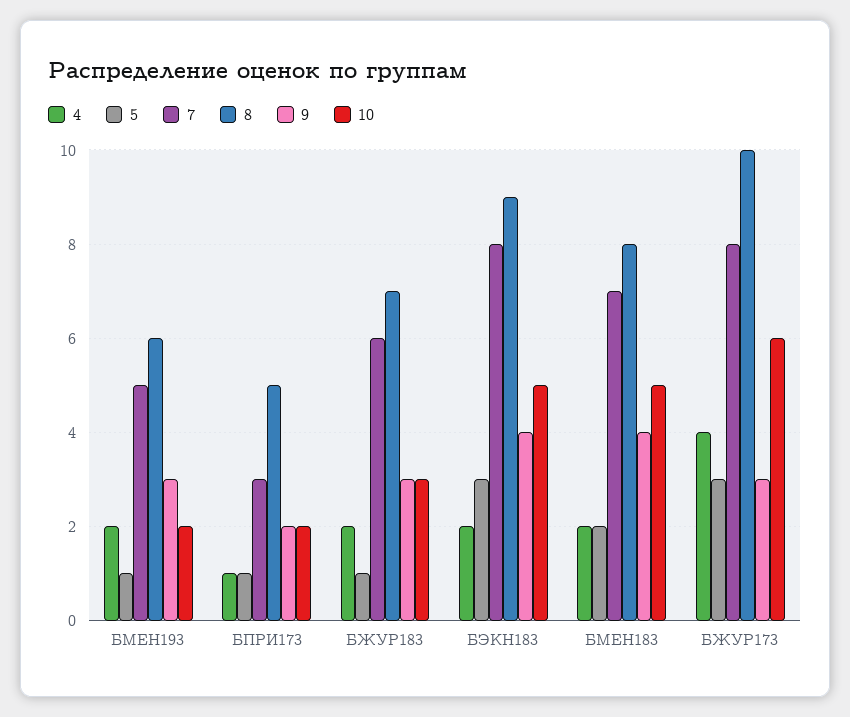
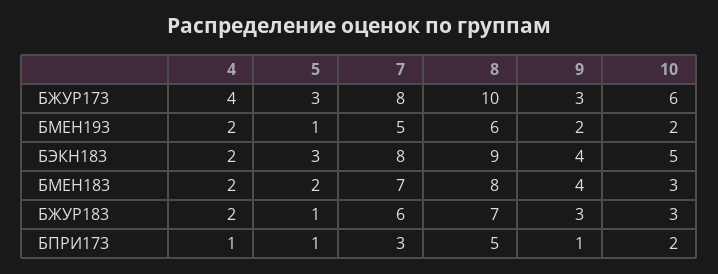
9, БМЕН193: 3 -> 2
9, БПРИ173: 2 -> 1
10, БМЕН183: 5 -> 3

